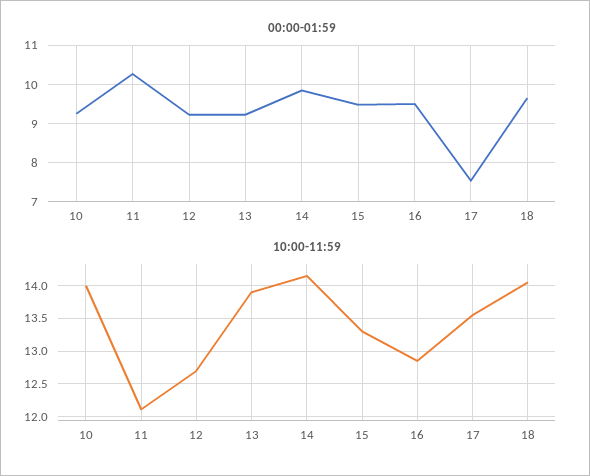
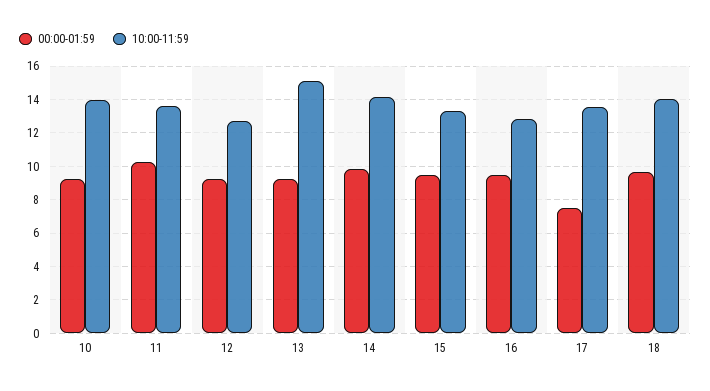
10:00-11:59, 11: 12.1 -> 13.5
10:00-11:59, 13: 13.9 -> 15

